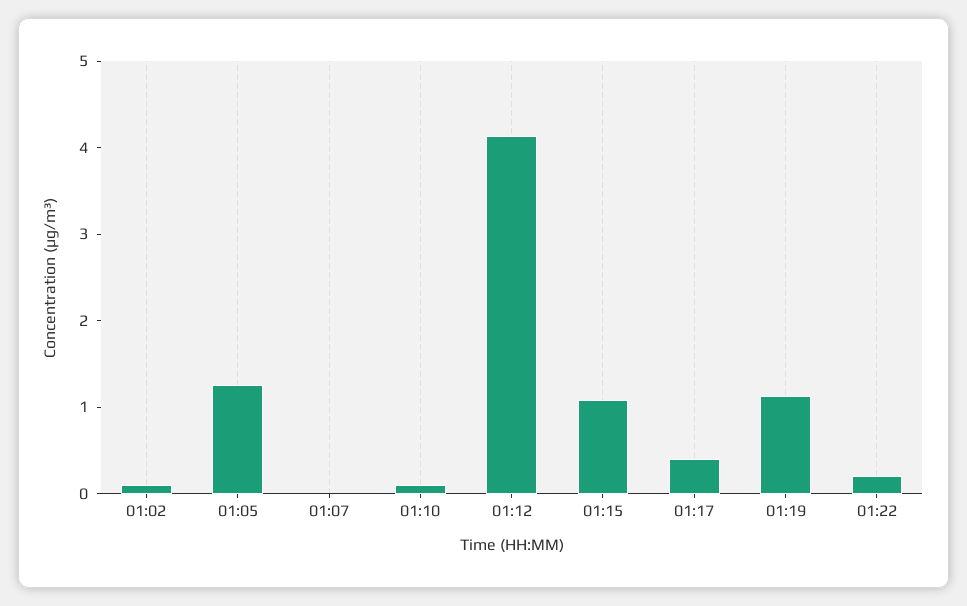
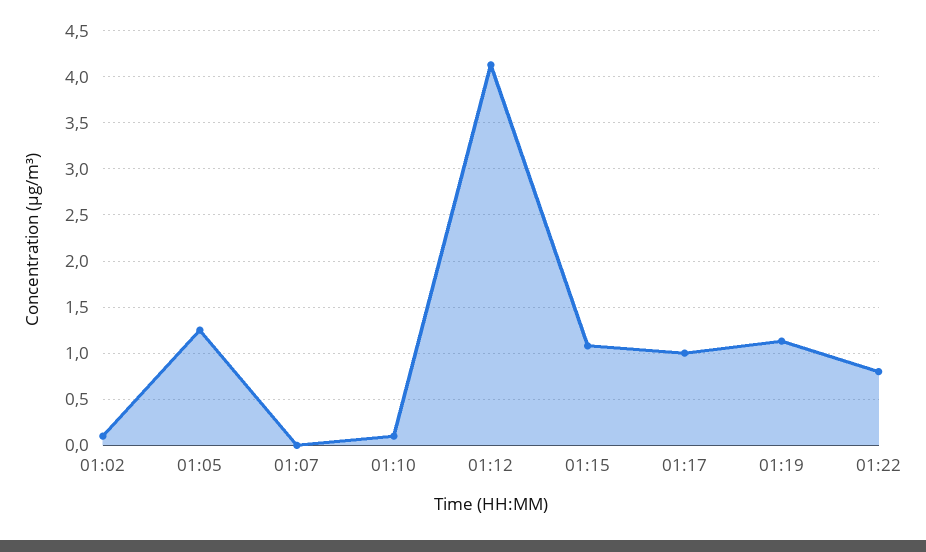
01:17: 0.4 -> 1
01:22: 0.2 -> 0.8

